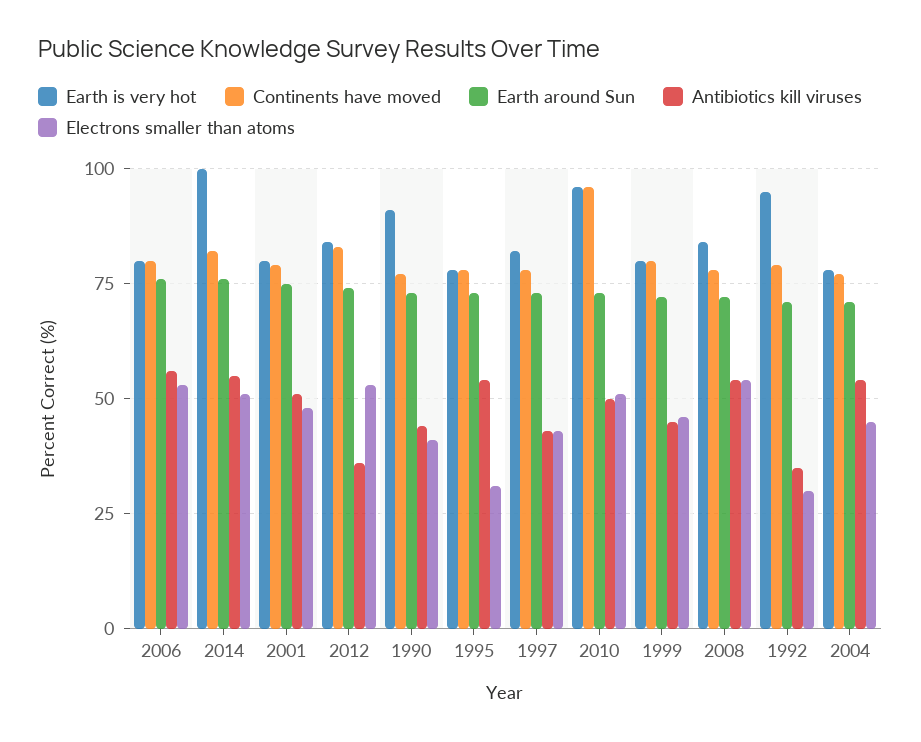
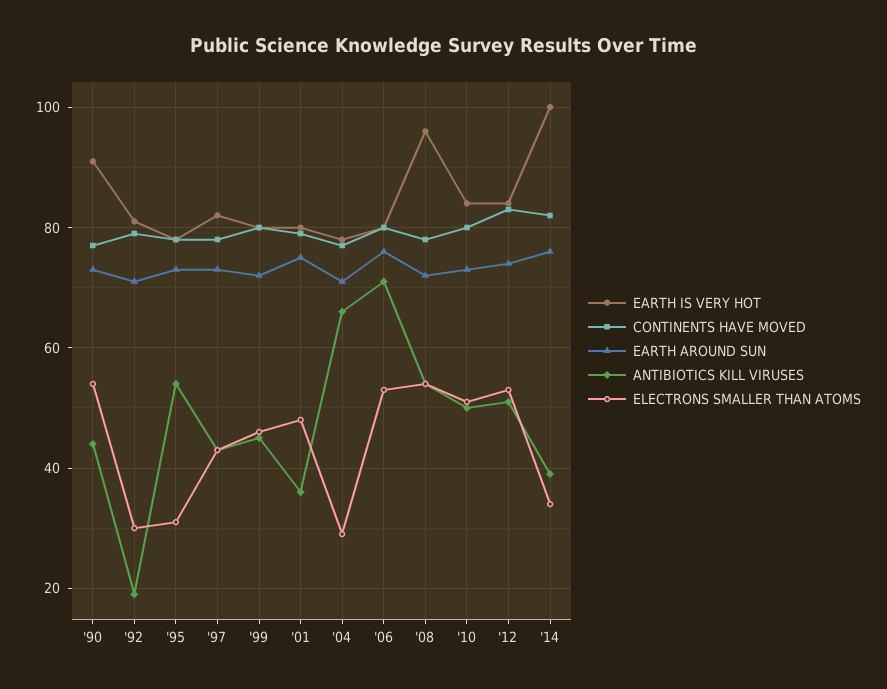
Antibiotics kill viruses, 2006: 55 -> 70
Antibiotics kill viruses, 2014: 55 -> 40
Electrons smaller than atoms, 2014: 50 -> 35
Antibiotics kill viruses, 2001: 50 -> 35
Antibiotics kill viruses, 2012: 35 -> 50
Electrons smaller than atoms, 1990: 40 -> 55
Earth is very hot, 2010: 95 -> 85
Continents have moved, 2010: 95 -> 80
Earth is very hot, 2008: 85 -> 95
Earth is very hot, 1992: 95 -> 80
Antibiotics kill viruses, 1992: 35 -> 20
Antibiotics kill viruses, 2004: 55 -> 65
Electrons smaller than atoms, 2004: 45 -> 30

